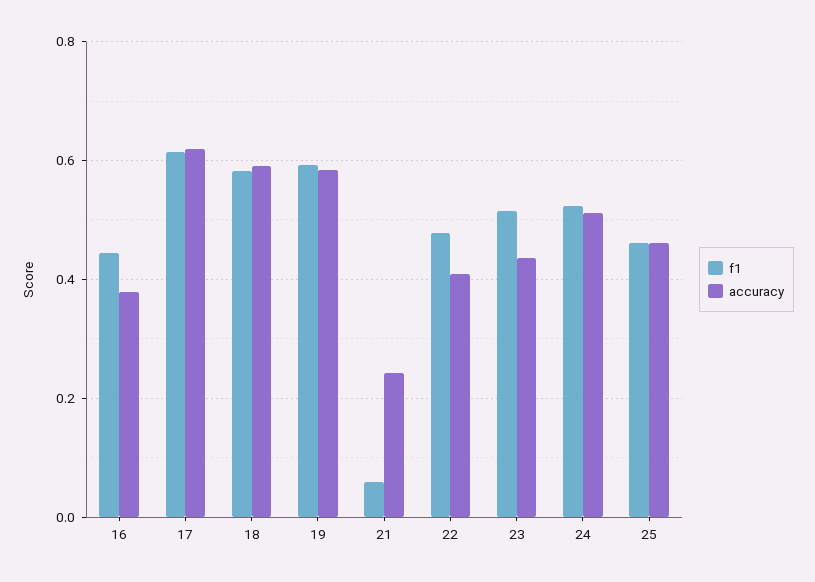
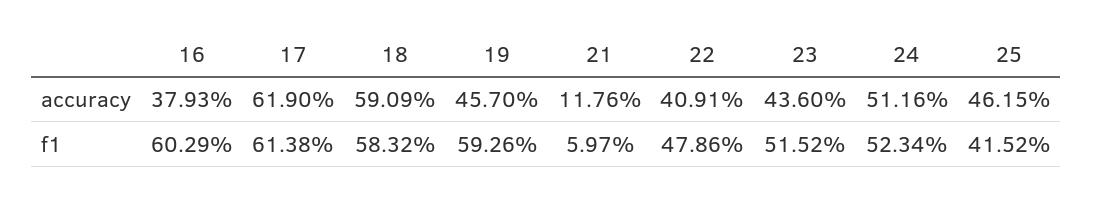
f1, 16: 0.44 -> 0.6029
accuracy, 19: 0.58 -> 0.457
accuracy, 21: 0.24 -> 0.1176
f1, 25: 0.46 -> 0.4152

